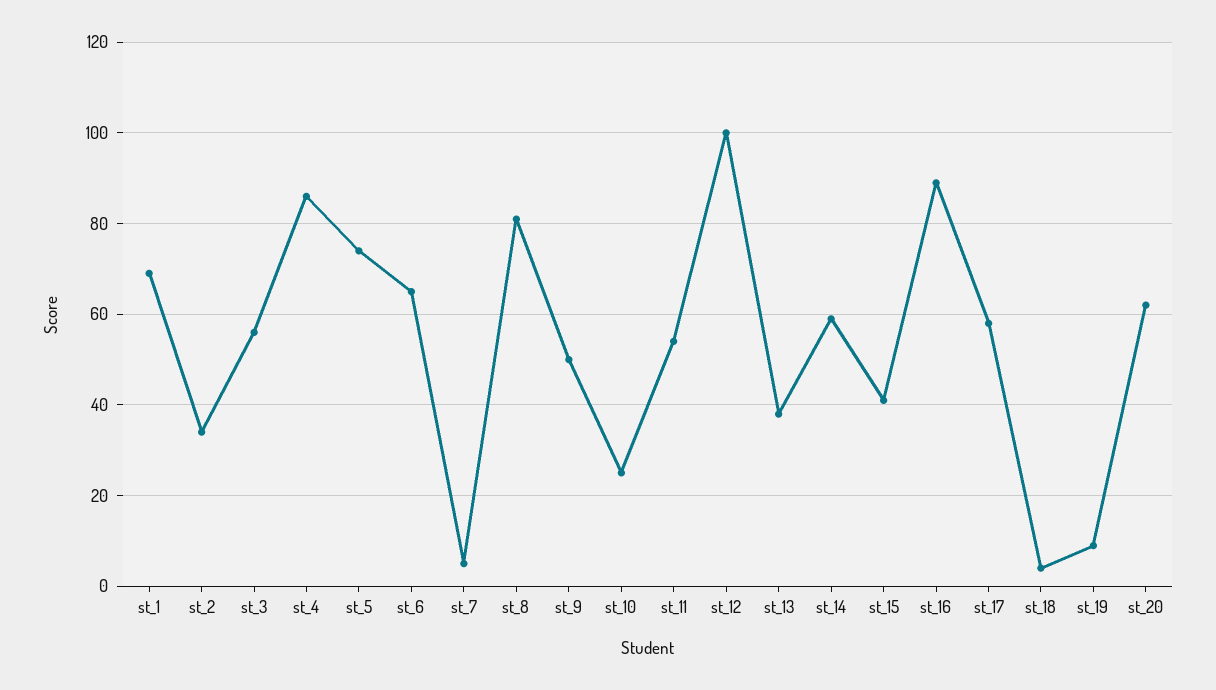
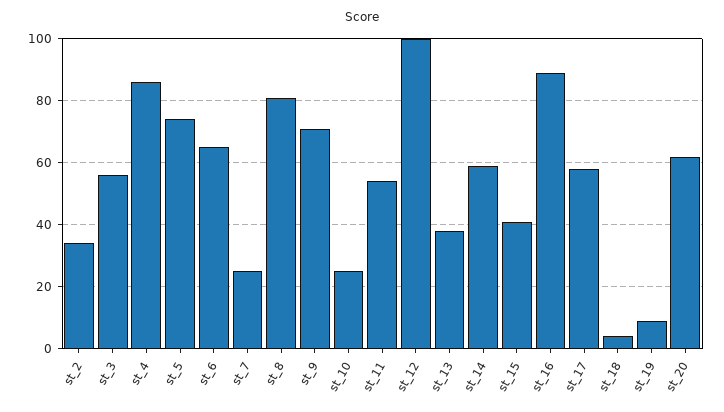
st_1: 70 -> none
st_7: 5 -> 25
st_9: 50 -> 70

